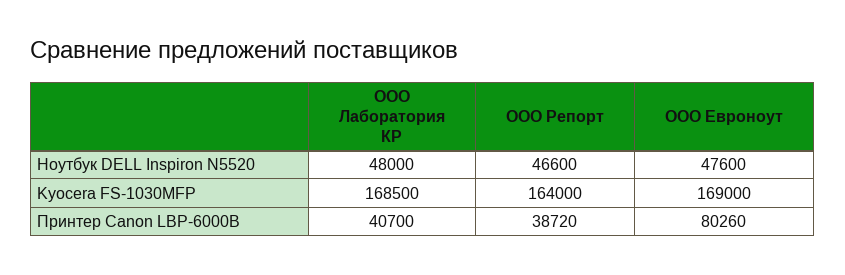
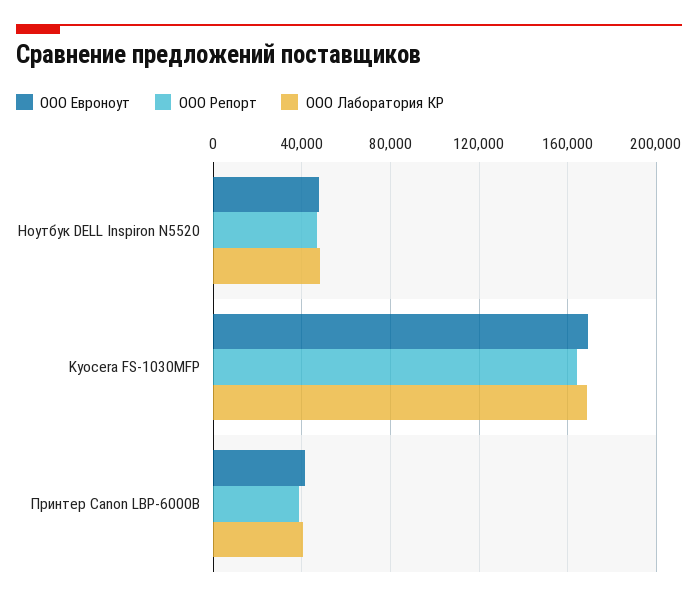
ООО Евроноут, Принтер Canon LBP-6000B: 80260 -> 40000

